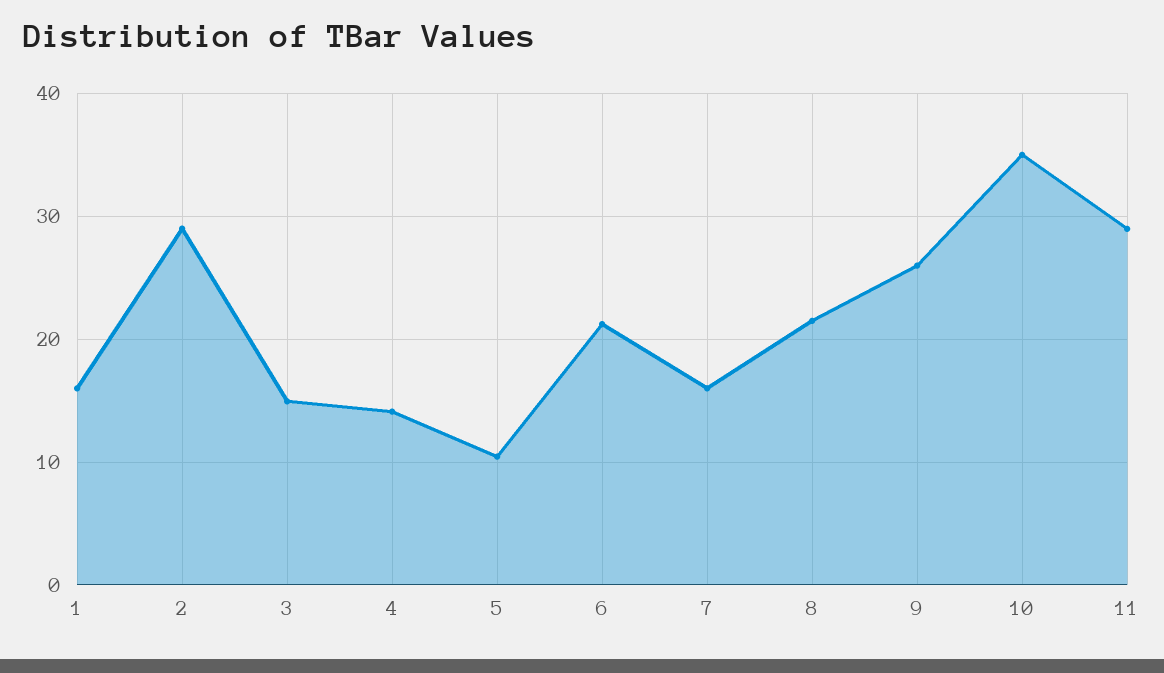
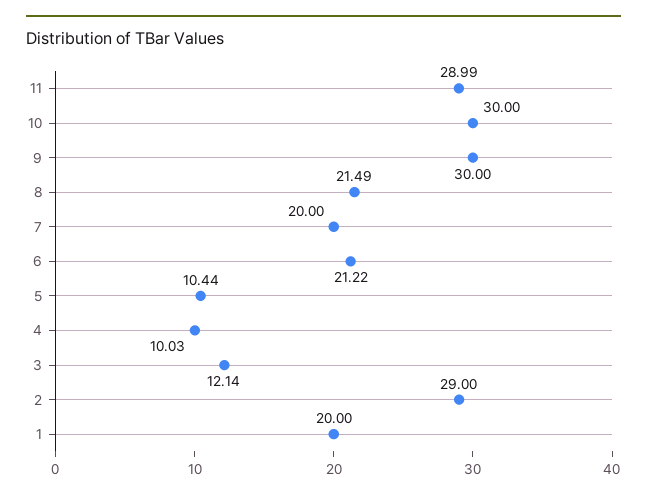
1: 16 -> 20
3: 15 -> 12.14
4: 14 -> 10.03
7: 16 -> 20
9: 26 -> 30
10: 35 -> 30

